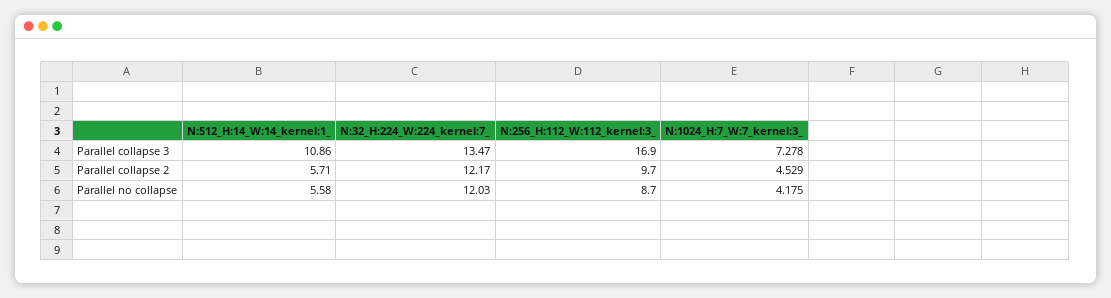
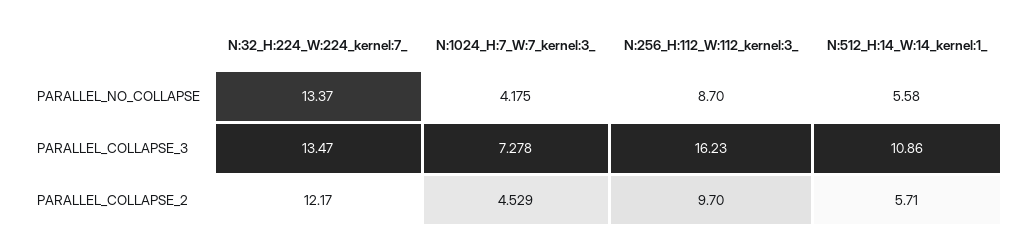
N:256_H:112_W:112_kernel:3_, Parallel collapse 3: 16.9 -> 16.23
N:32_H:224_W:224_kernel:7_, Parallel no collapse: 12.03 -> 13.37

